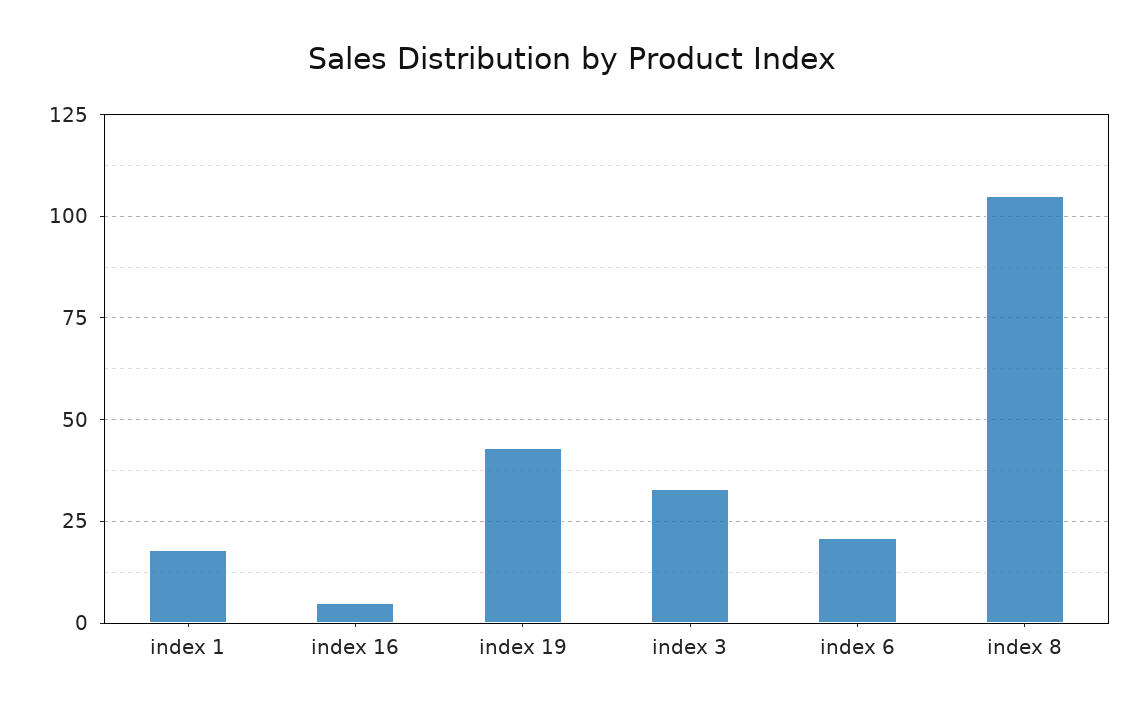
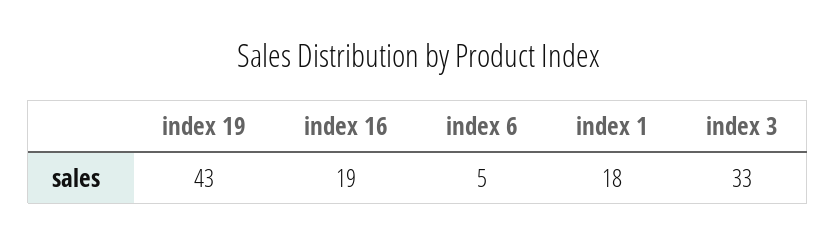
index 16: 5 -> 19
index 6: 20 -> 5
index 8: 105 -> none

